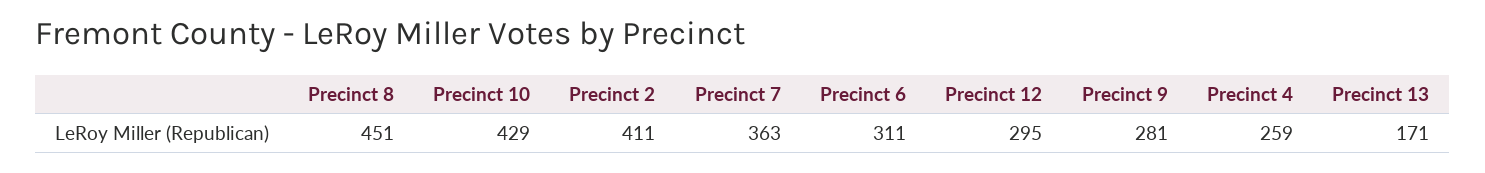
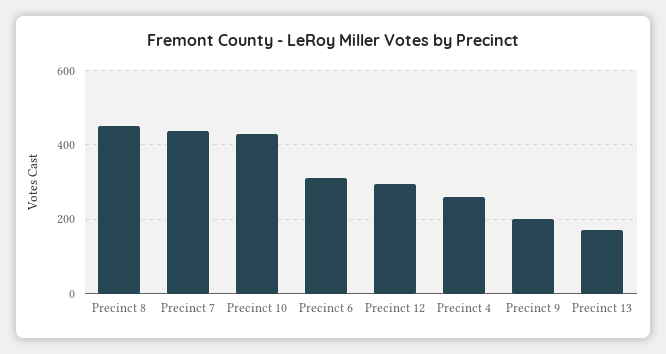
Precinct 2: 411 -> none
Precinct 7: 363 -> 440
Precinct 9: 281 -> 200

